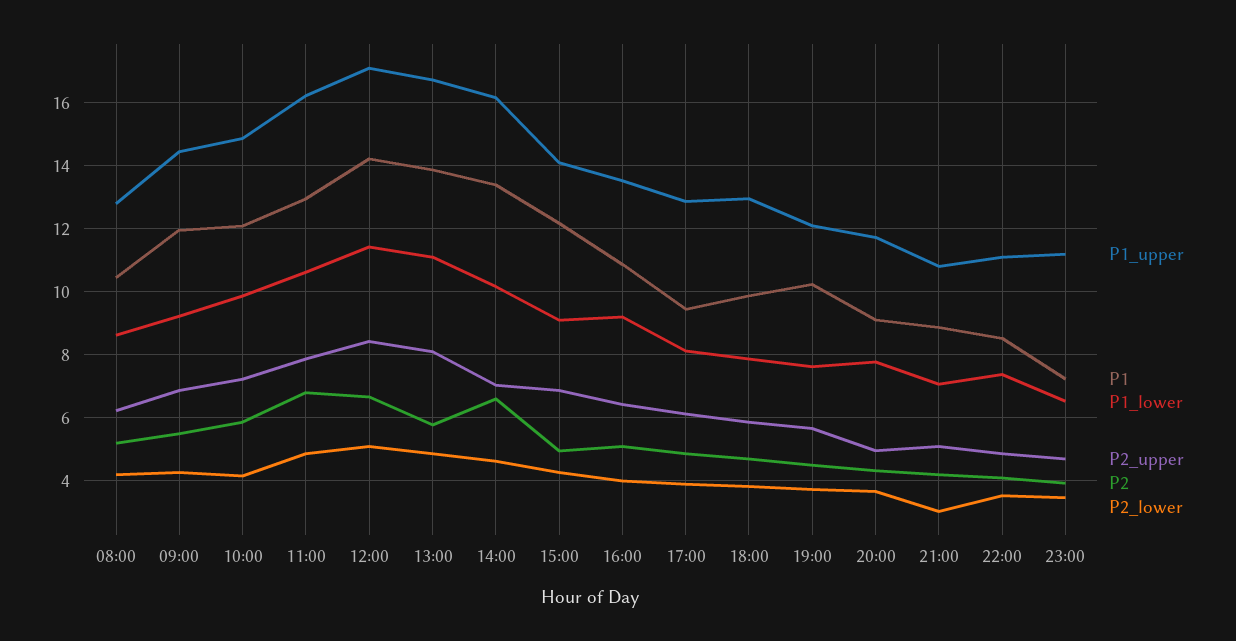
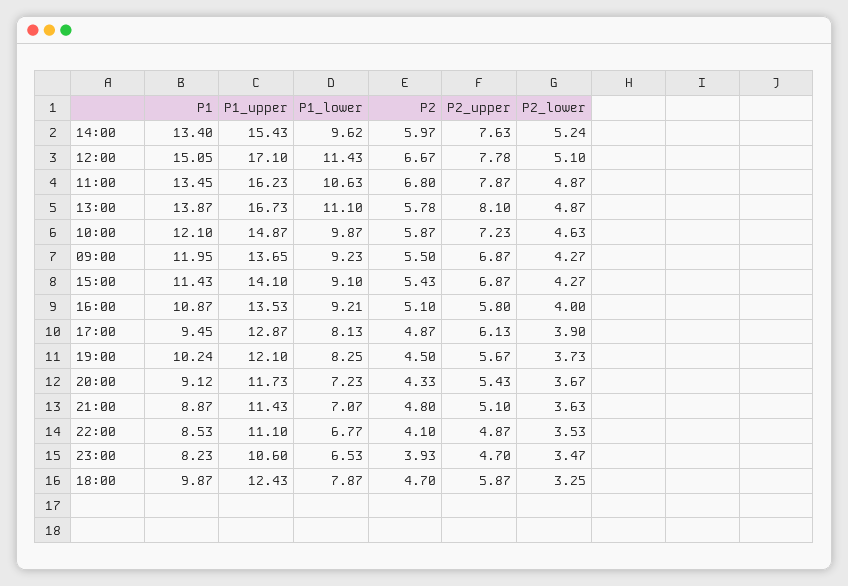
P1_upper, 08:00: 12.8 -> none
P1, 08:00: 10.4 -> none
P1_lower, 08:00: 8.6 -> none
P2_upper, 08:00: 6.2 -> none
P2, 08:00: 5.2 -> none
P2_lower, 08:00: 4.2 -> none
P1_upper, 09:00: 14.4 -> 13.65
P2_lower, 10:00: 4.2 -> 4.63
P1, 11:00: 13 -> 13.45
P1, 12:00: 14.2 -> 15.05
P2_upper, 12:00: 8.4 -> 7.78
P1_upper, 14:00: 16.2 -> 15.43
P1_lower, 14:00: 10.2 -> 9.62
P2_upper, 14:00: 7 -> 7.63
P2, 14:00: 6.6 -> 5.97
P2_lower, 14:00: 4.6 -> 5.24
P1, 15:00: 12.2 -> 11.43
P2, 15:00: 5 -> 5.43
P2_upper, 16:00: 6.4 -> 5.8
P1_upper, 18:00: 13 -> 12.43
P2_lower, 18:00: 3.8 -> 3.25
P1_lower, 19:00: 7.6 -> 8.25
P1_lower, 20:00: 7.8 -> 7.23
P2_upper, 20:00: 5 -> 5.43
P1_upper, 21:00: 10.8 -> 11.43
P2, 21:00: 4.2 -> 4.8
P2_lower, 21:00: 3 -> 3.63
P1_lower, 22:00: 7.4 -> 6.77
P1_upper, 23:00: 11.2 -> 10.6
P1, 23:00: 7.2 -> 8.23

